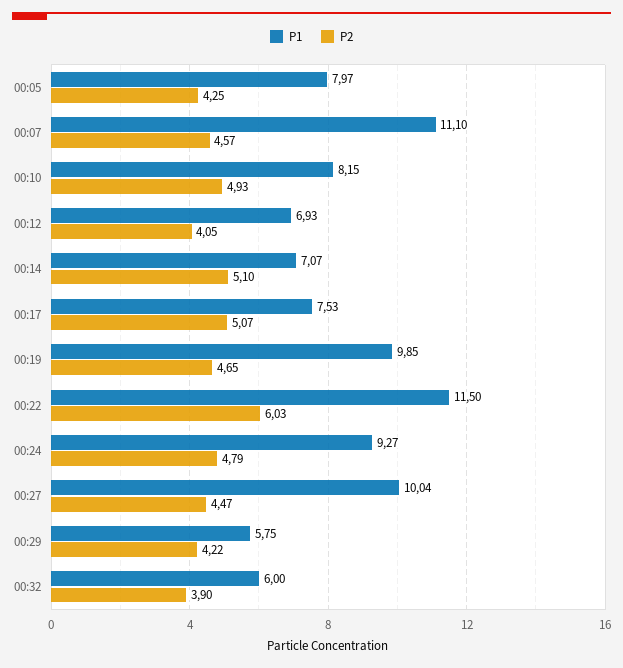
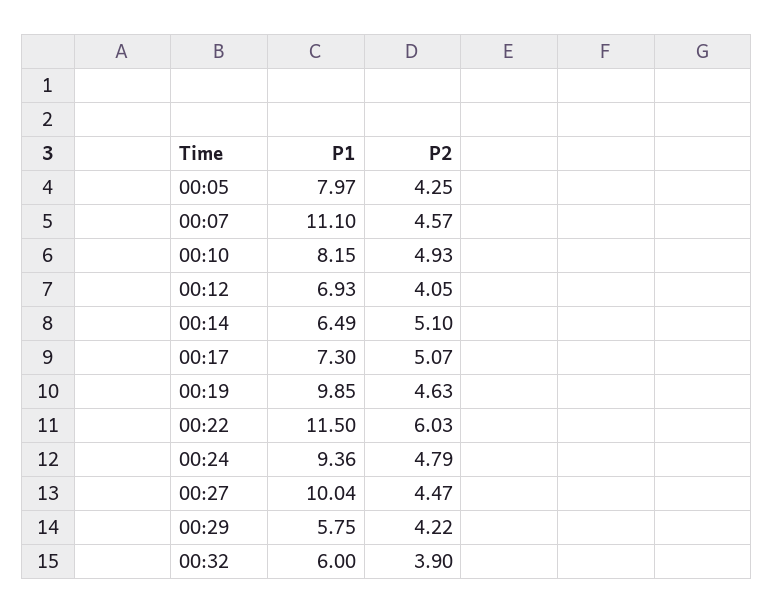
P1, 00:14: 7.07 -> 6.49
P1, 00:17: 7.53 -> 7.3
P2, 00:19: 4.65 -> 4.63
P1, 00:24: 9.27 -> 9.36

